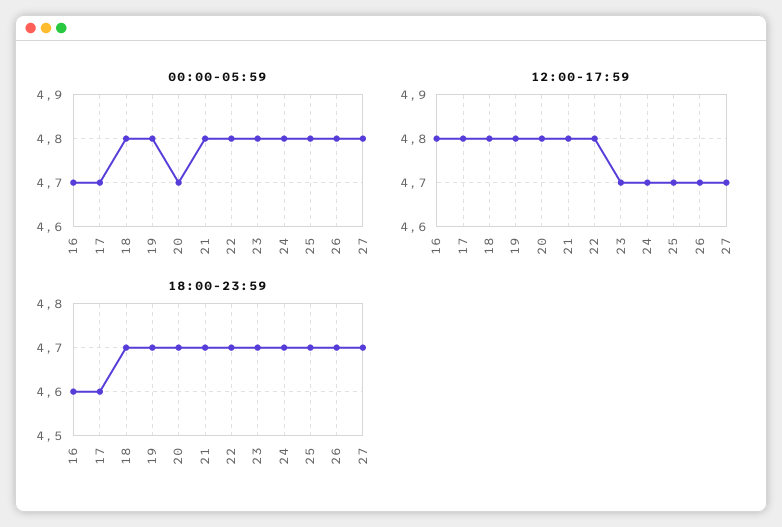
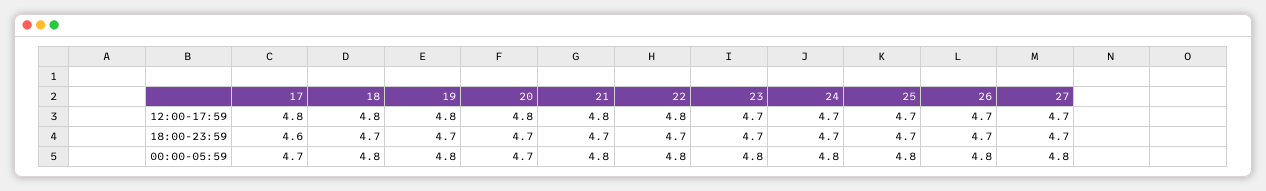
00:00-05:59, 16: 4.7 -> none
12:00-17:59, 16: 4.8 -> none
18:00-23:59, 16: 4.6 -> none

